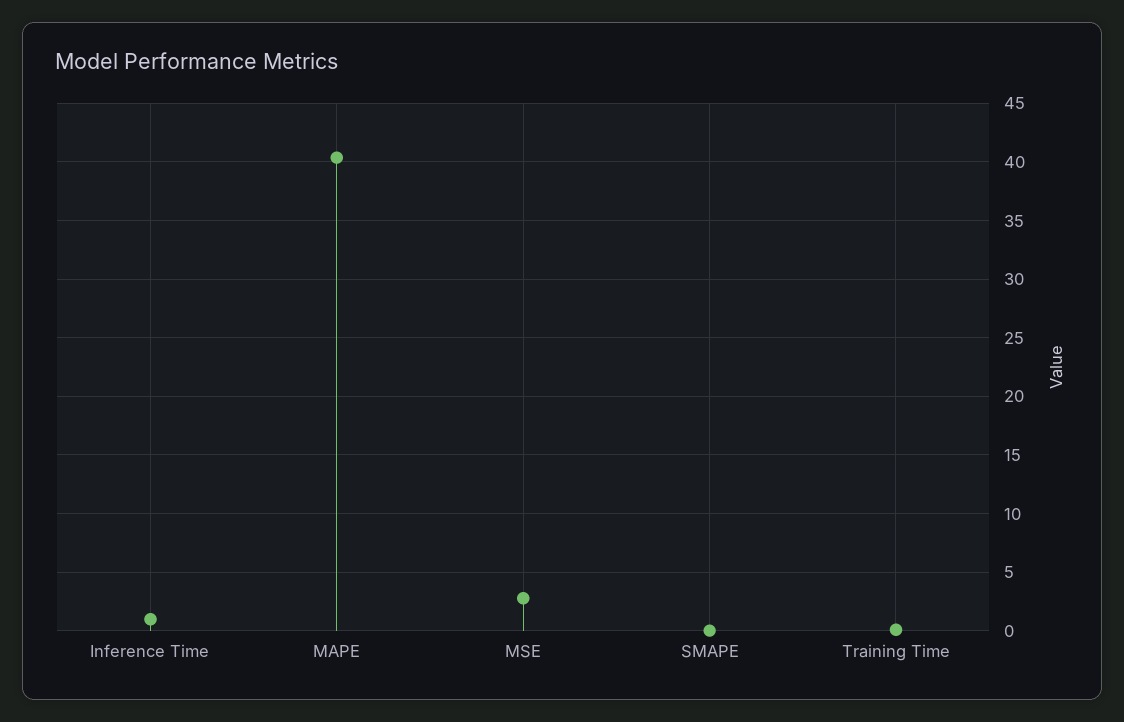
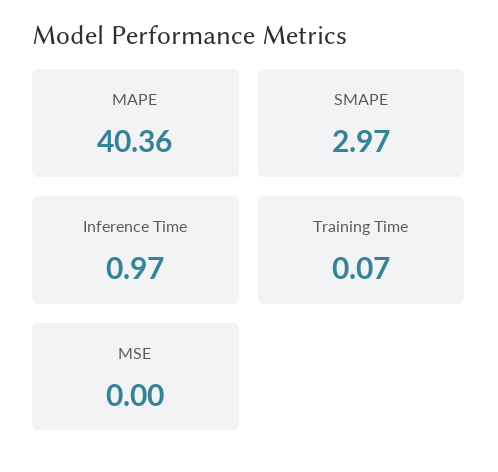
MSE: 3 -> 0
SMAPE: 0 -> 2.97

